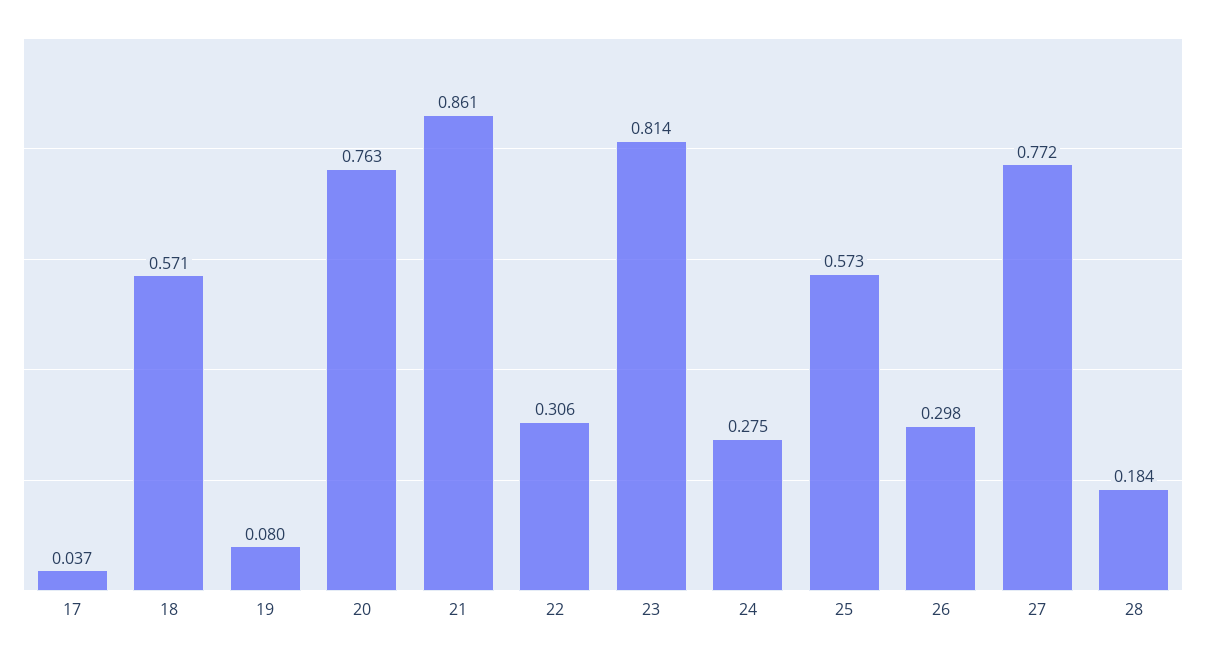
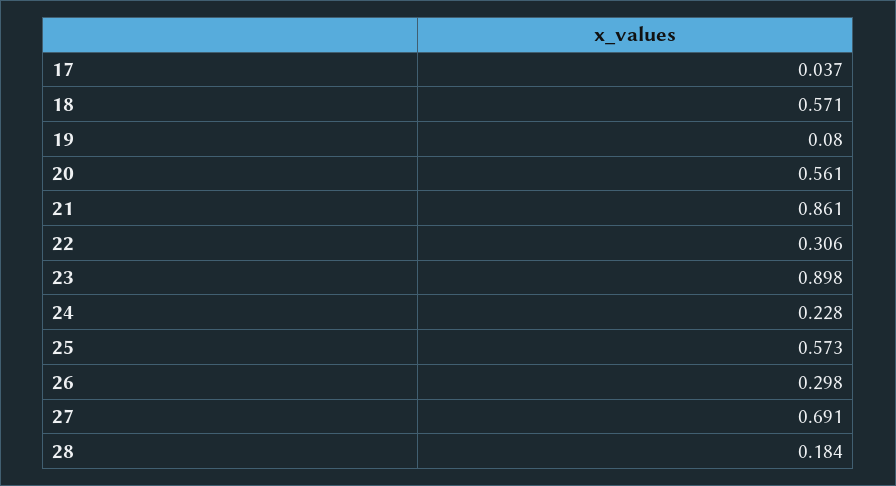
20: 0.763 -> 0.561
23: 0.814 -> 0.898
24: 0.275 -> 0.228
27: 0.772 -> 0.691

